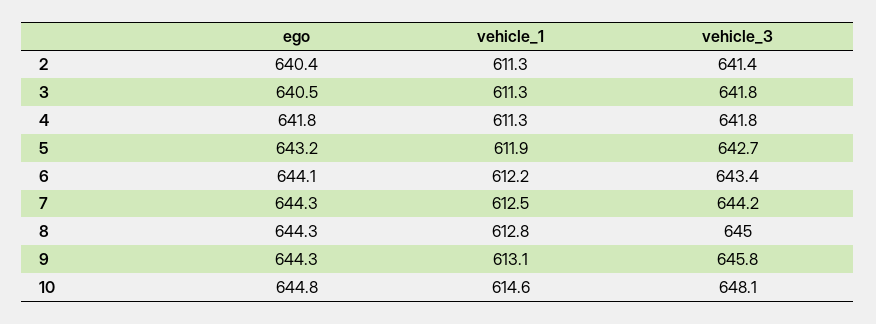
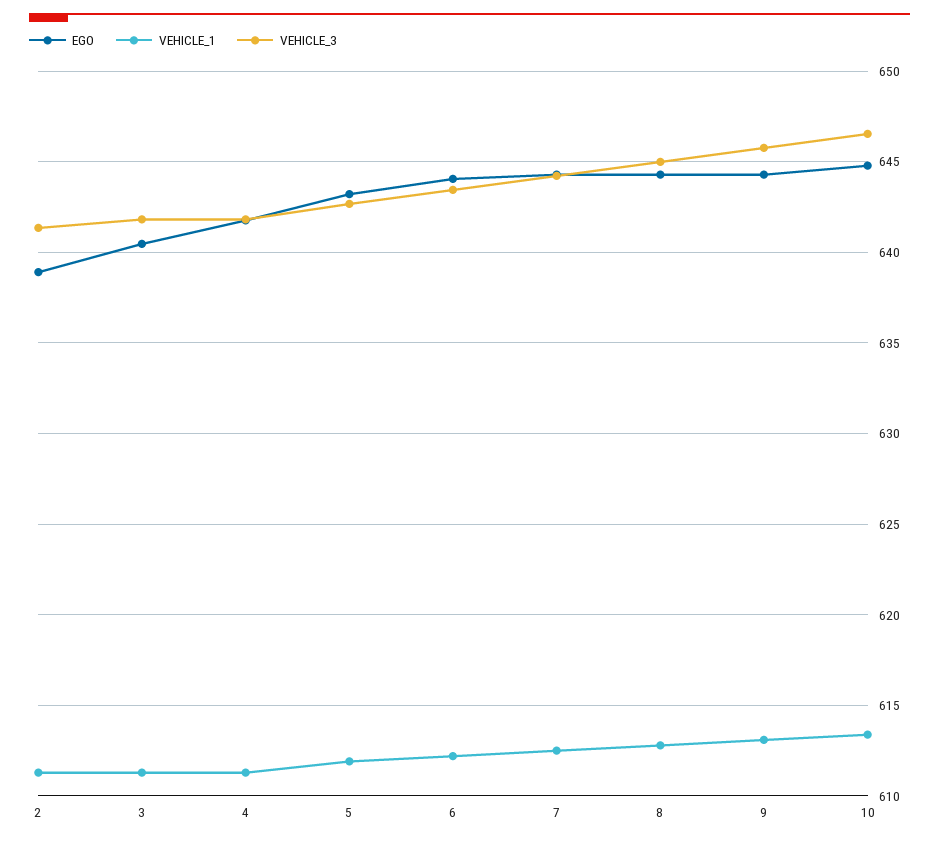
ego, 2: 640.4 -> 639
vehicle_1, 10: 614.6 -> 613.5
vehicle_3, 10: 648.1 -> 646.5

